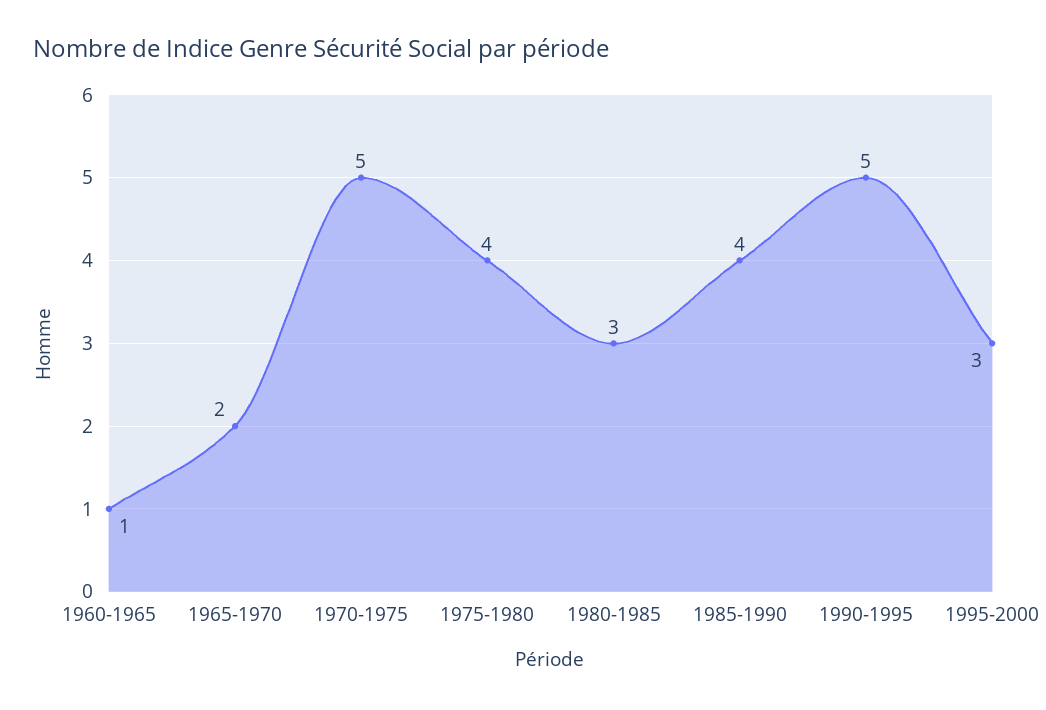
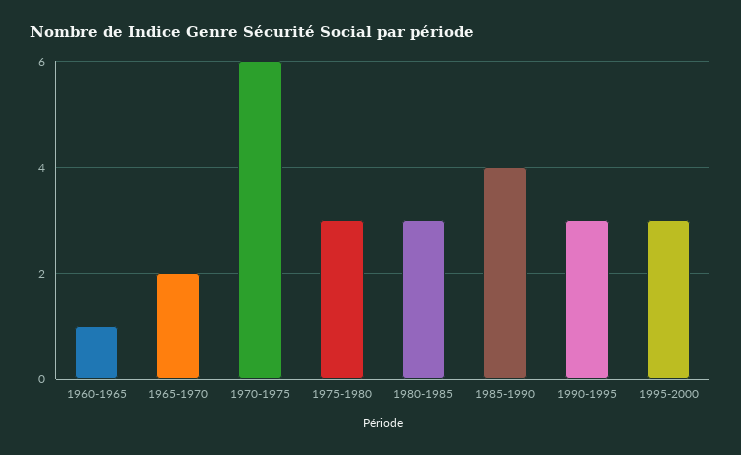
1970-1975: 5 -> 6
1975-1980: 4 -> 3
1990-1995: 5 -> 3

